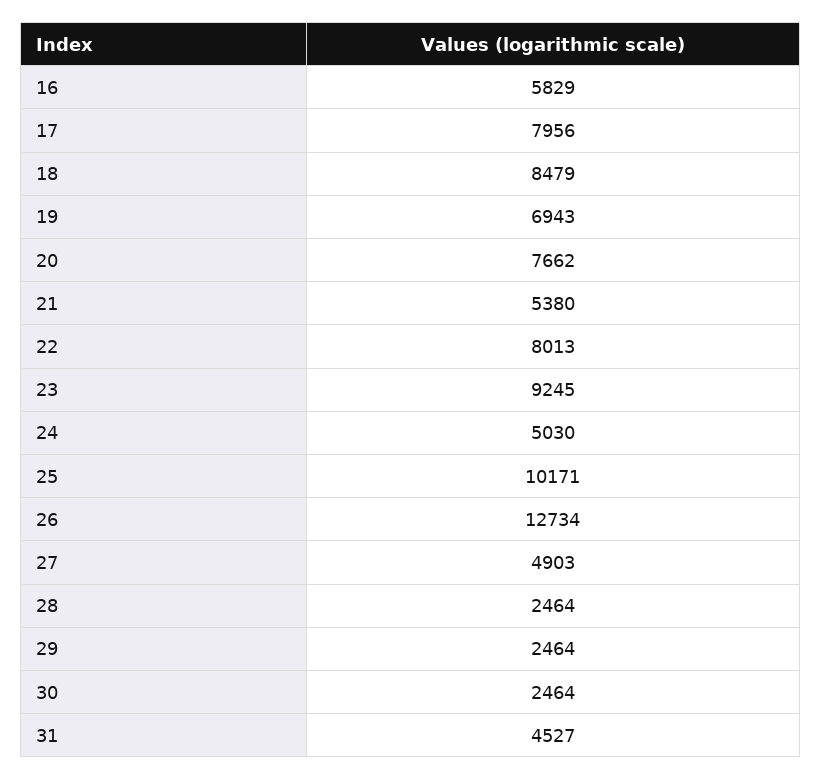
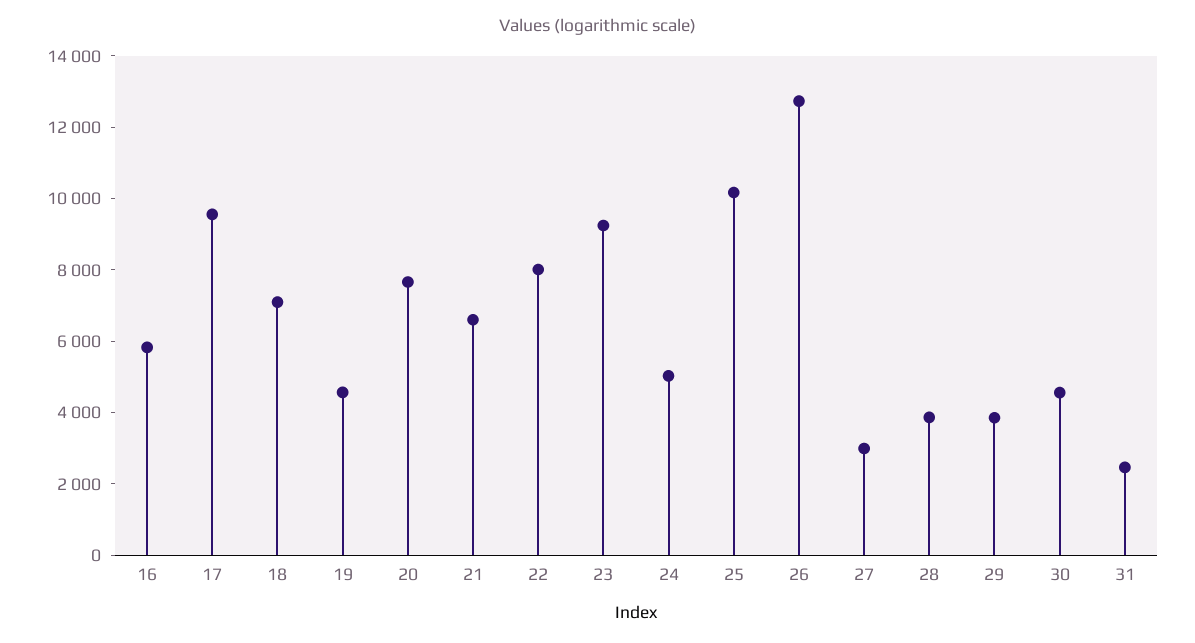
17: 7956 -> 9500
18: 8479 -> 7000
19: 6943 -> 4500
21: 5380 -> 6500
27: 4903 -> 3000
28: 2464 -> 4000
29: 2464 -> 4000
30: 2464 -> 4500
31: 4527 -> 2500

